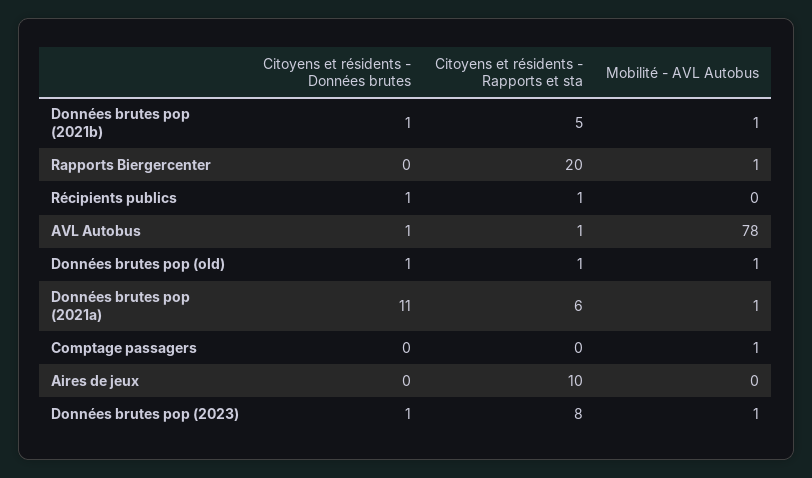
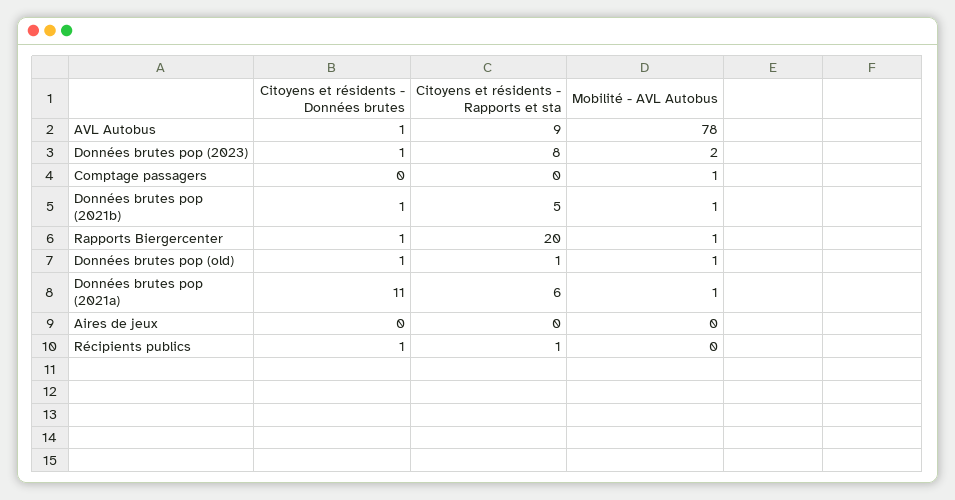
Citoyens et résidents - Données brutes, Rapports Biergercenter: 0 -> 1
Citoyens et résidents - Rapports et sta, AVL Autobus: 1 -> 9
Citoyens et résidents - Rapports et sta, Aires de jeux: 10 -> 0
Mobilité - AVL Autobus, Données brutes pop (2023): 1 -> 2

